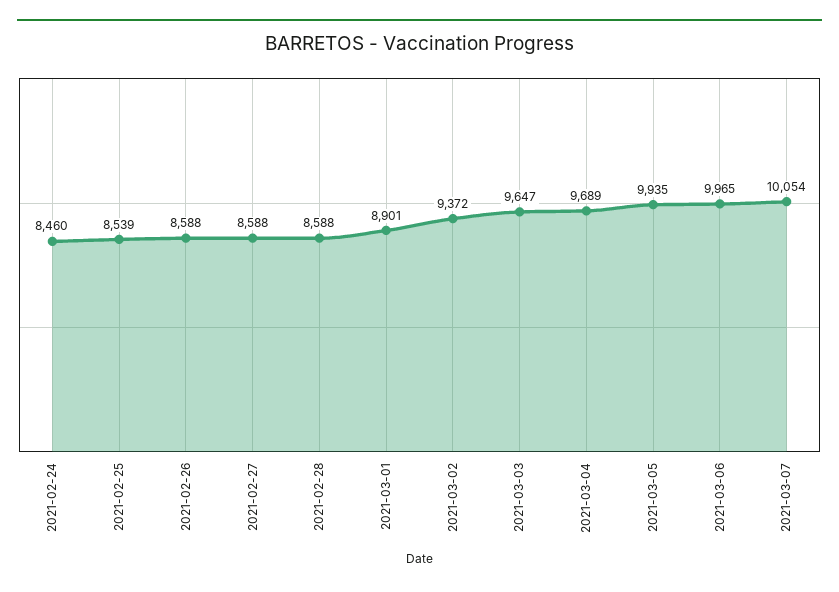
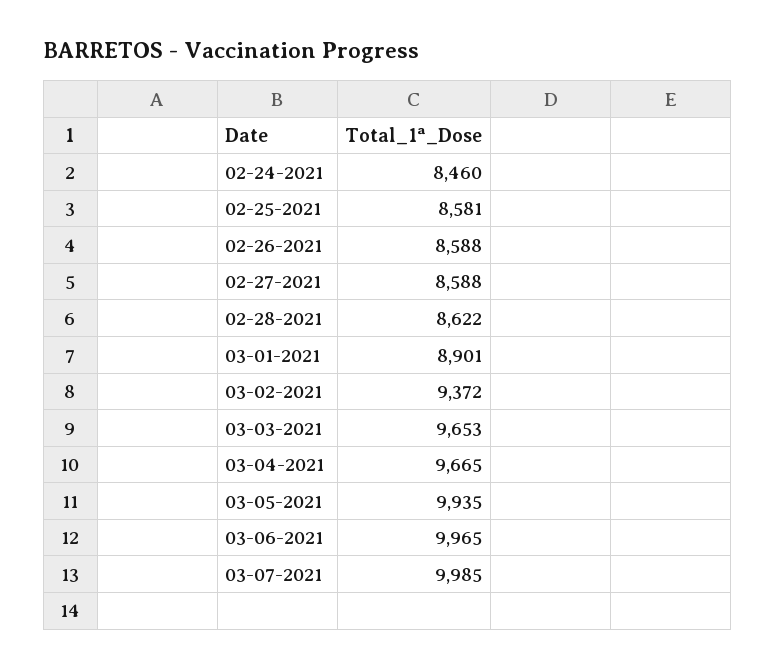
2021-02-25: 8539 -> 8581
2021-02-28: 8588 -> 8622
2021-03-03: 9647 -> 9653
2021-03-04: 9689 -> 9665
2021-03-07: 10054 -> 9985

